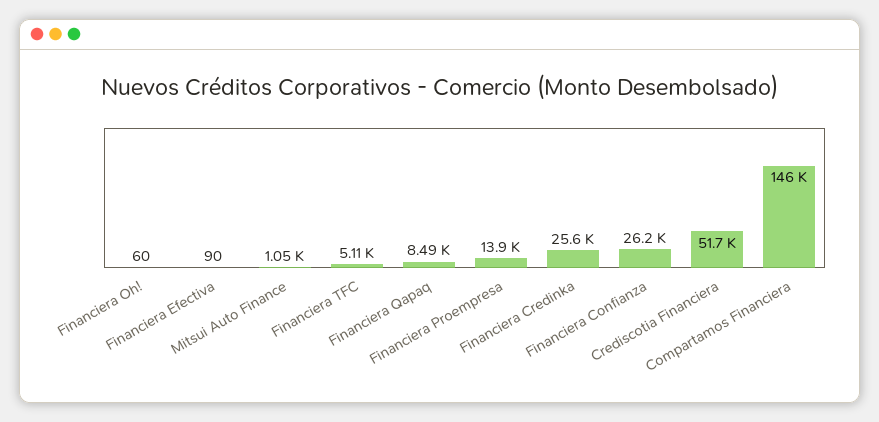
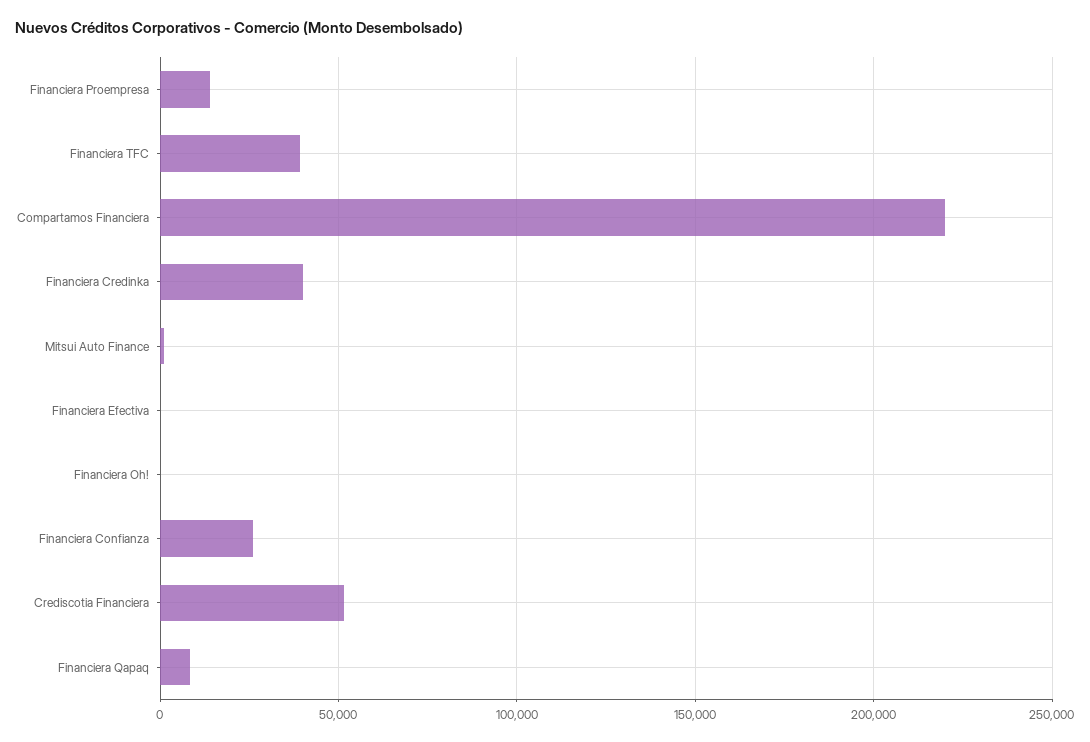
Financiera TFC: 5110 -> 40000
Financiera Credinka: 25600 -> 40000
Compartamos Financiera: 146000 -> 220000

